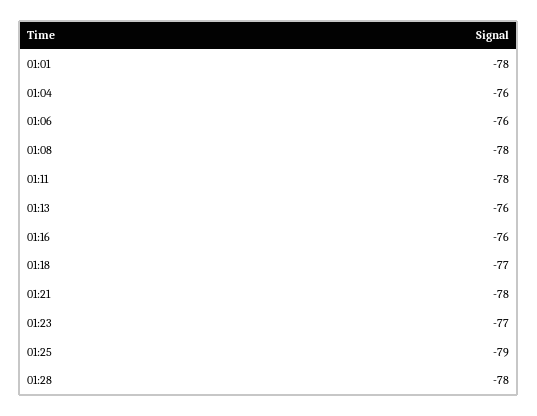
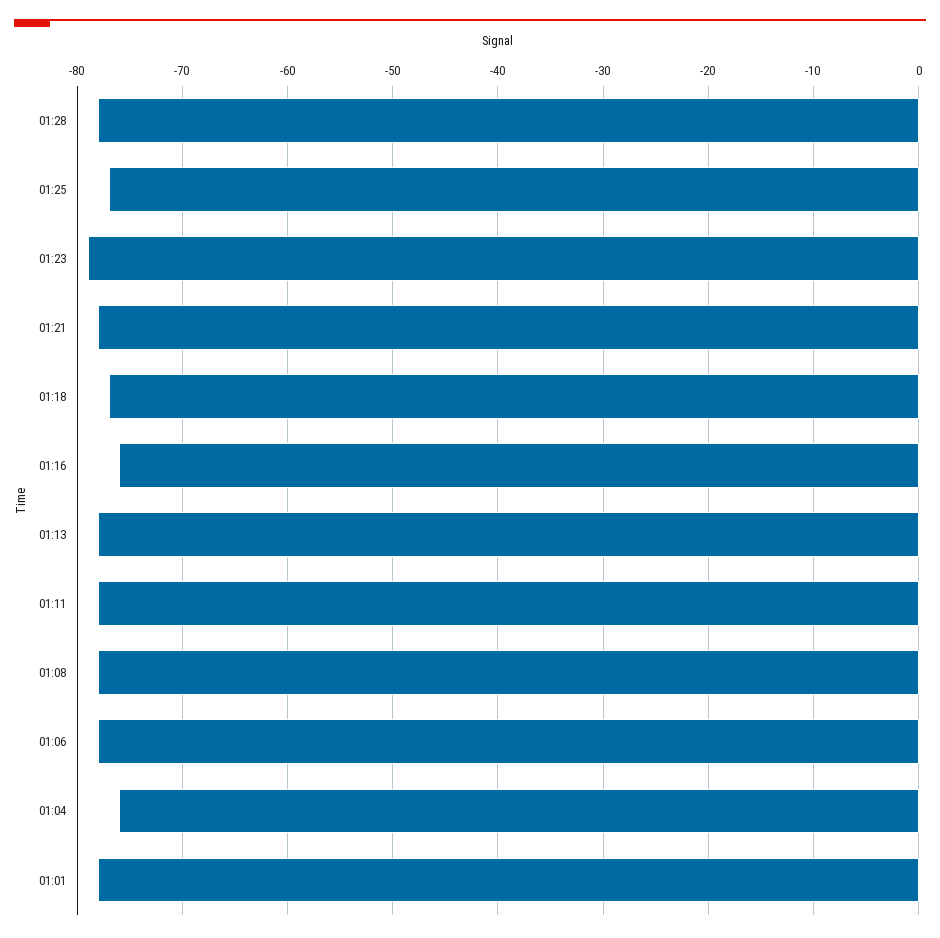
01:06: -76 -> -78
01:13: -76 -> -78
01:23: -77 -> -79
01:25: -79 -> -77

